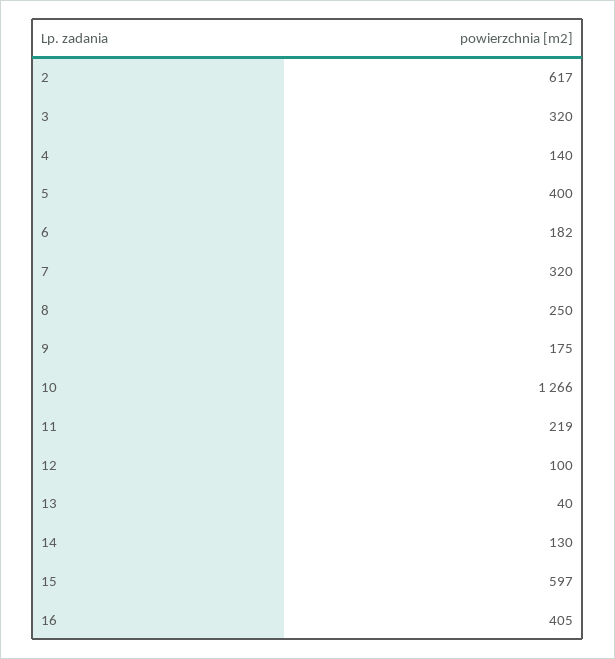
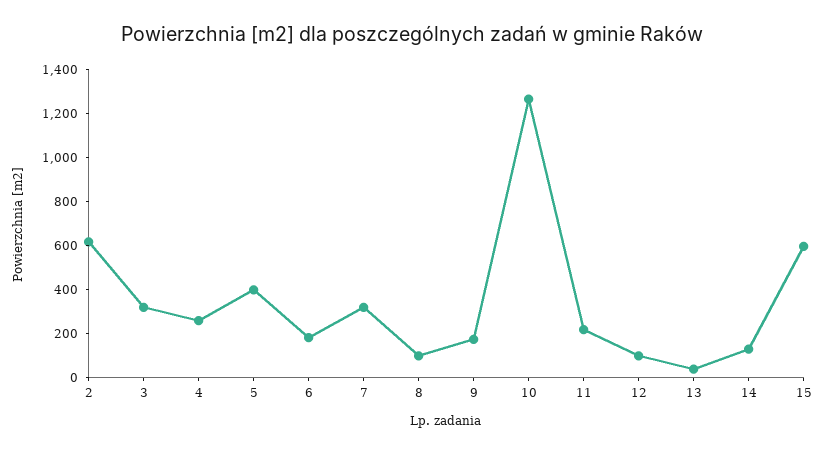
4: 140 -> 250
8: 250 -> 100
16: 405 -> none

